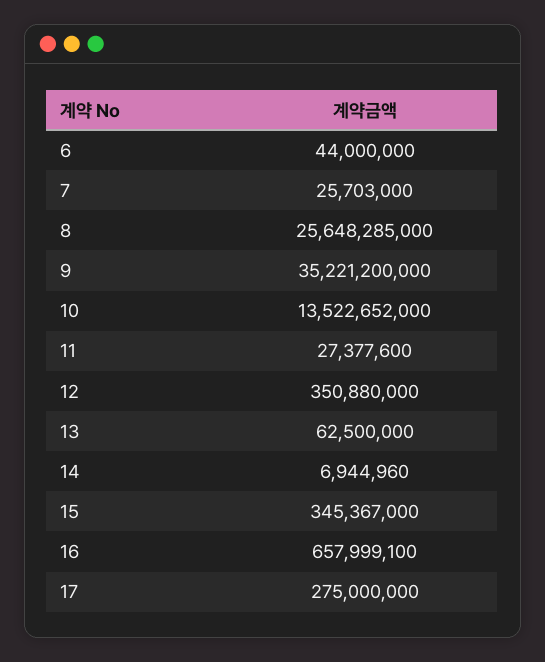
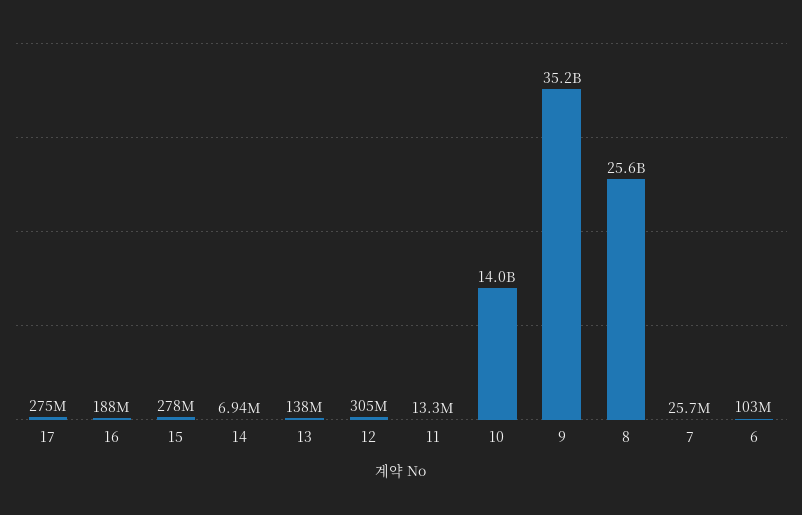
6: 44000000 -> 103000000
10: 13522652000 -> 14000000000
11: 27377600 -> 13300000
12: 350880000 -> 305000000
13: 62500000 -> 138000000
15: 345367000 -> 278000000
16: 657999100 -> 188000000

